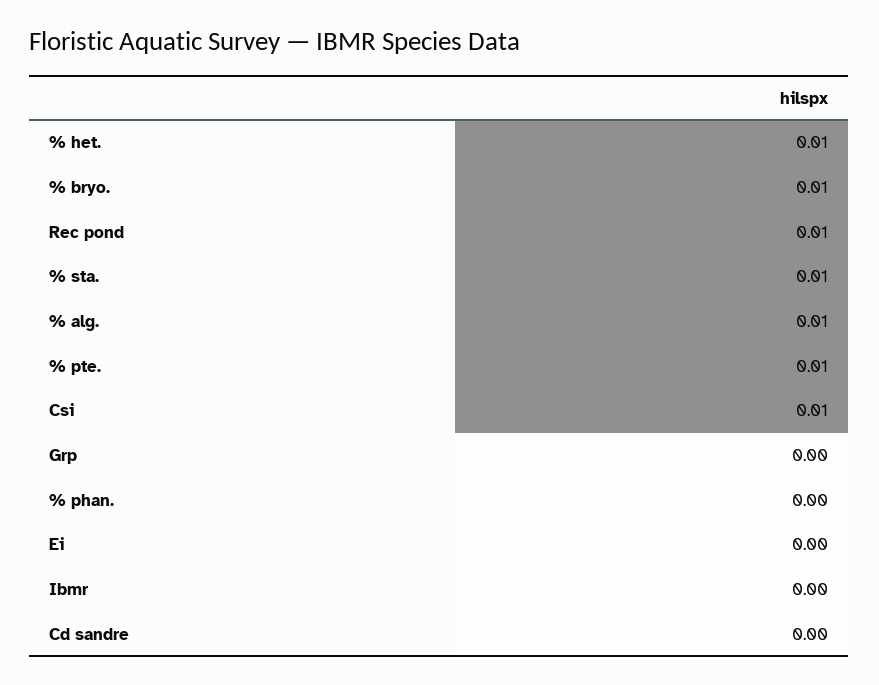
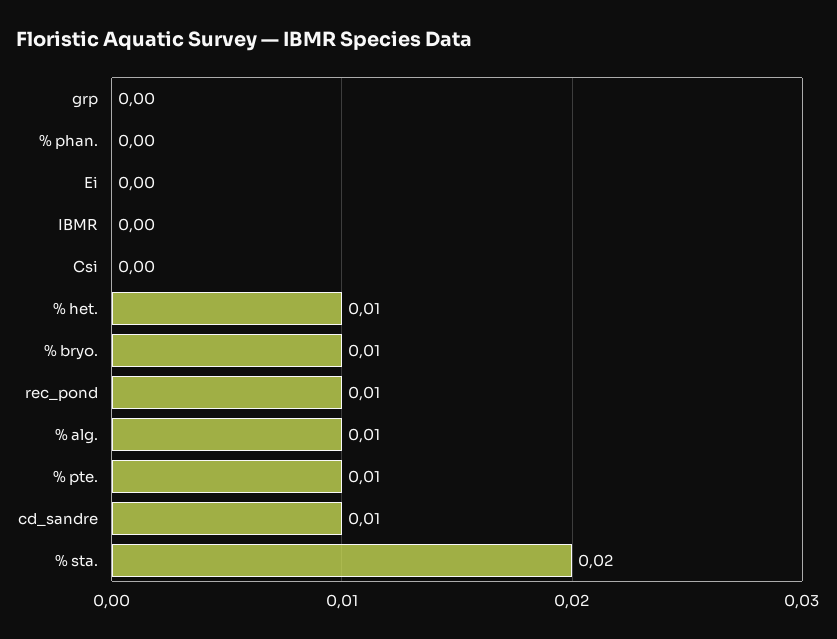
% sta.: 0.01 -> 0.02
Csi: 0.01 -> 0
Cd sandre: 0 -> 0.01

